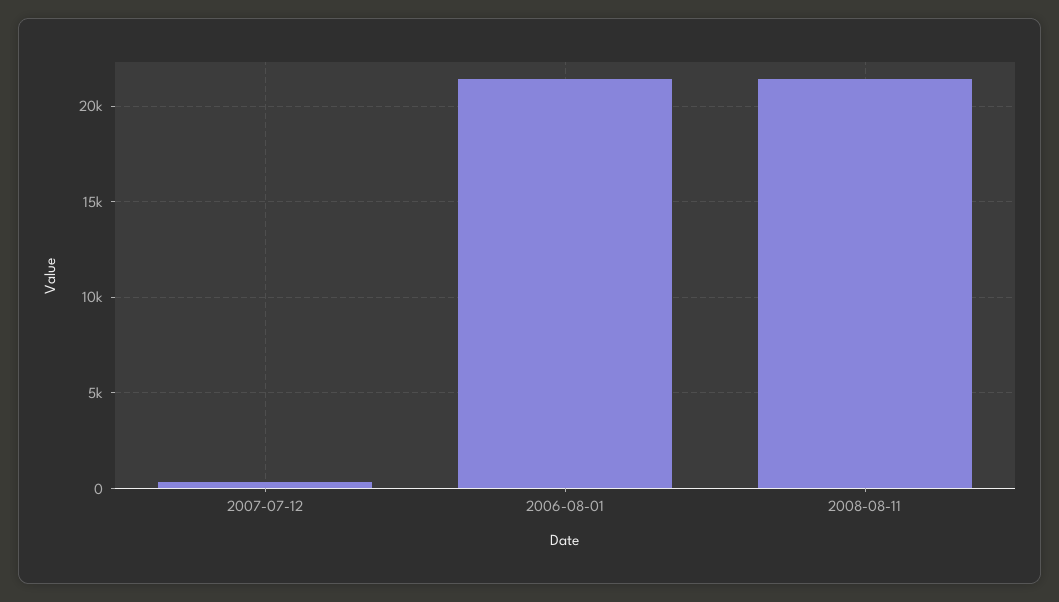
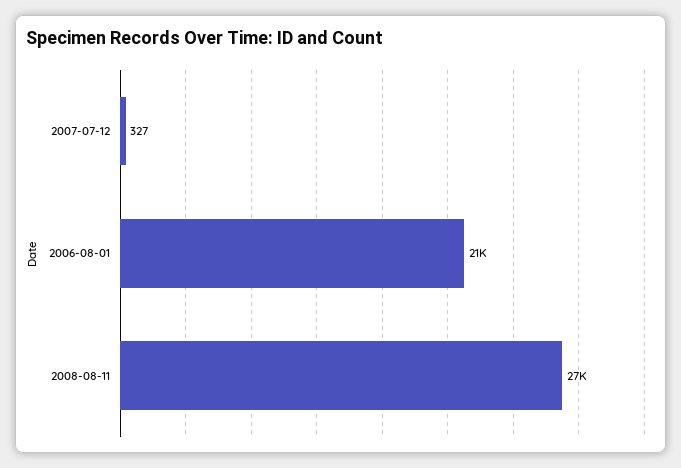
2008-08-11: 21500 -> 27000

